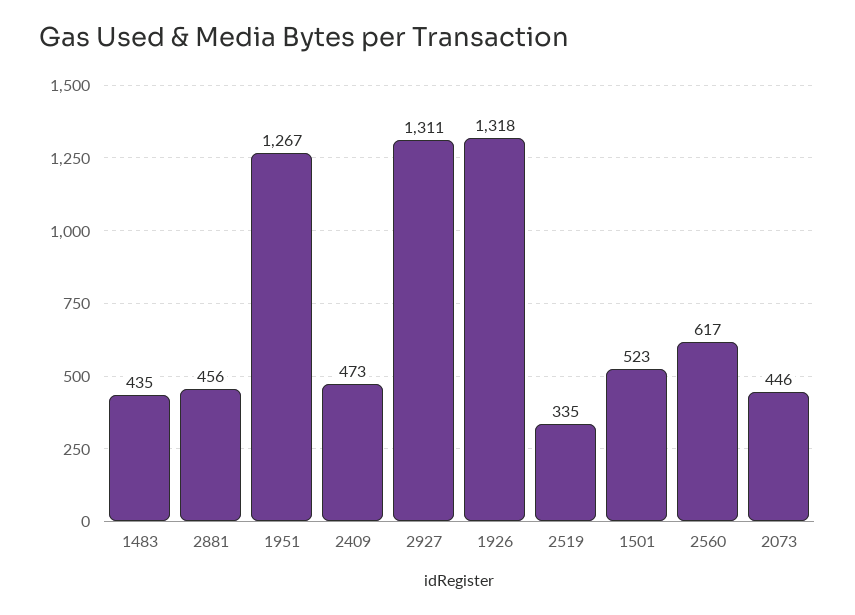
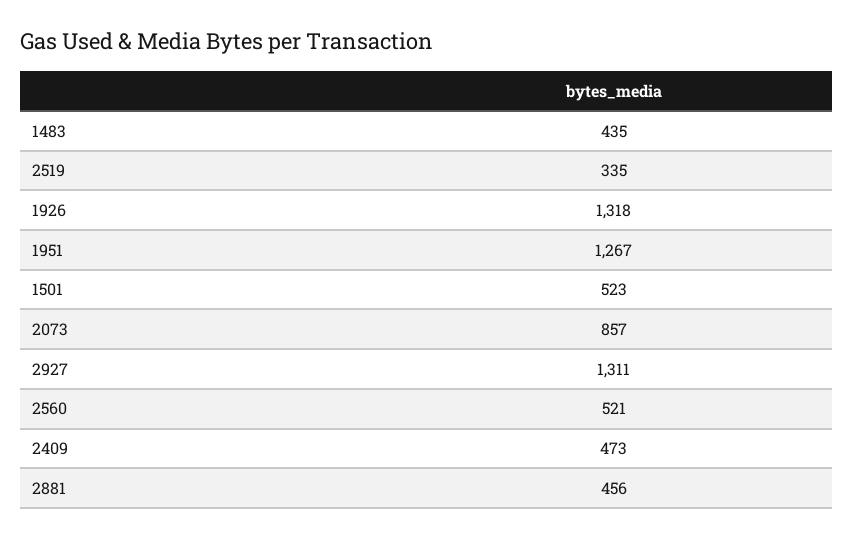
2560: 617 -> 521
2073: 446 -> 857

